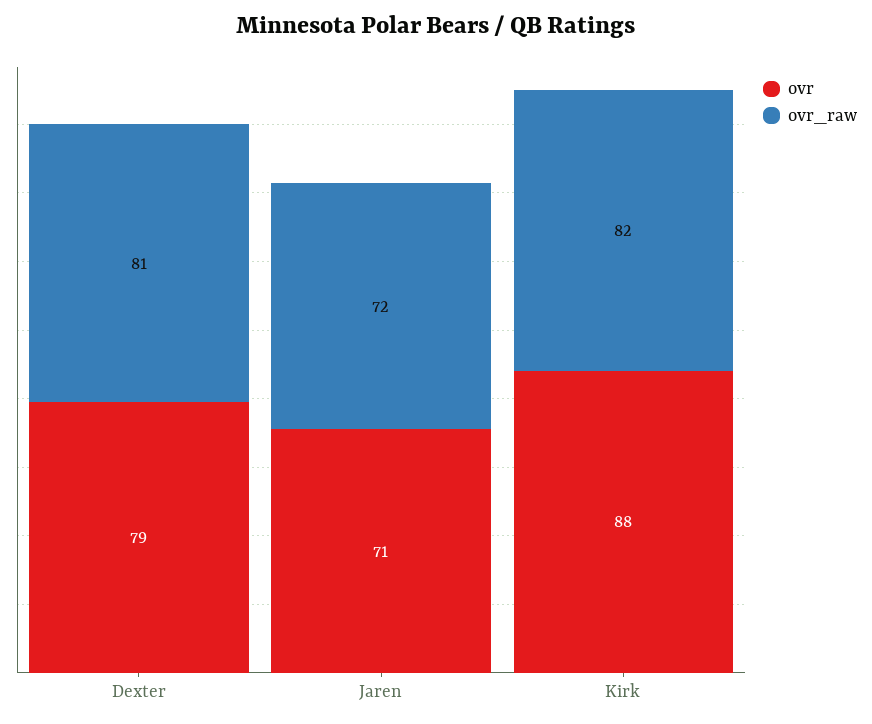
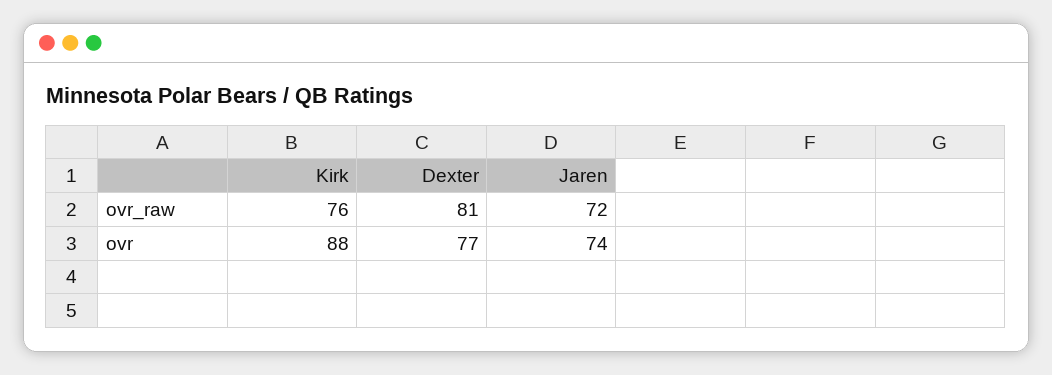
ovr, Dexter: 79 -> 77
ovr, Jaren: 71 -> 74
ovr_raw, Kirk: 82 -> 76

